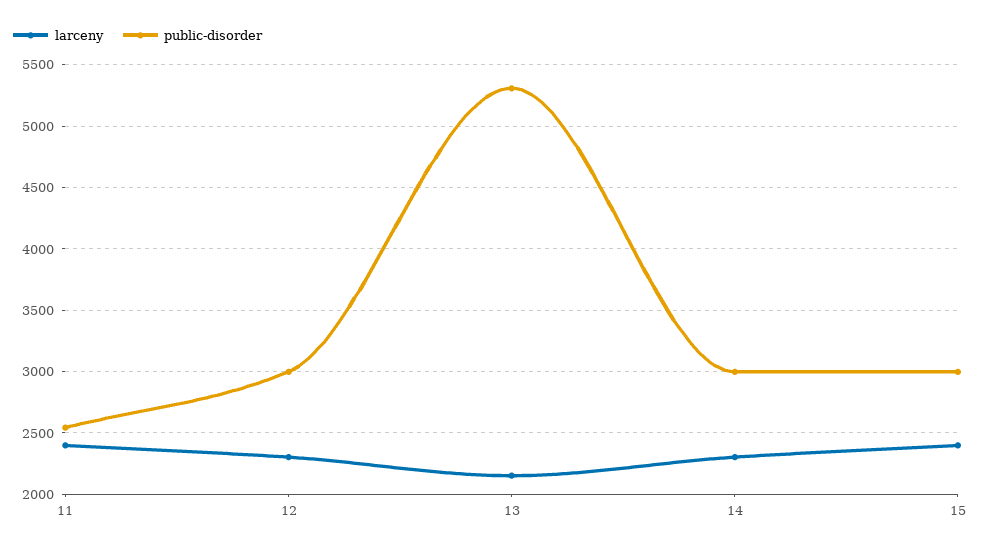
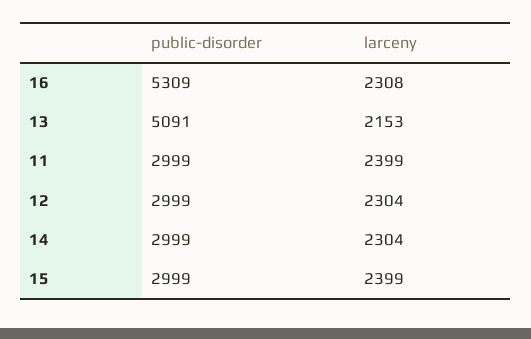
public-disorder, 11: 2550 -> 2999
public-disorder, 13: 5300 -> 5091
public-disorder, 16: none -> 5309
larceny, 16: none -> 2308

